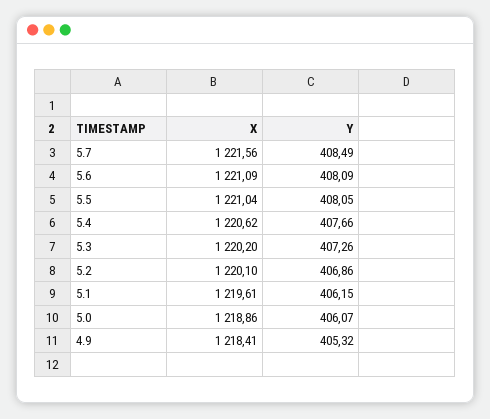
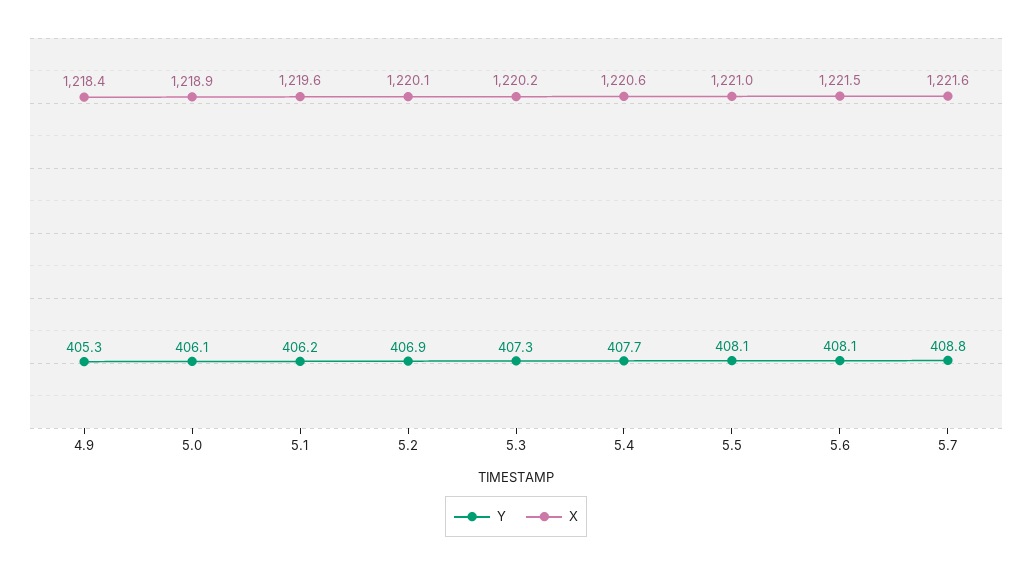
Y, 5.7: 408.49 -> 408.8
X, 5.6: 1221.09 -> 1221.5

